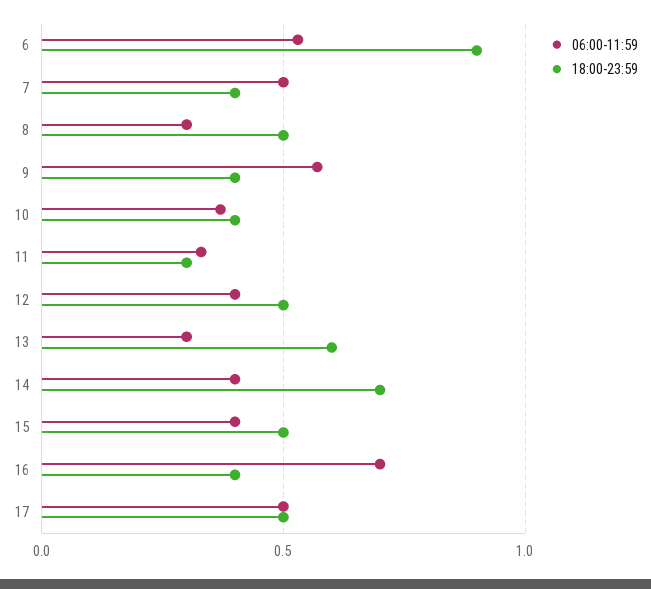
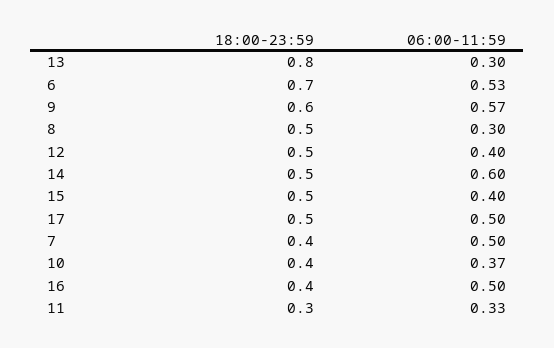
18:00-23:59, 6: 0.9 -> 0.7
18:00-23:59, 9: 0.4 -> 0.6
18:00-23:59, 13: 0.6 -> 0.8
06:00-11:59, 14: 0.4 -> 0.6
18:00-23:59, 14: 0.7 -> 0.5
06:00-11:59, 16: 0.7 -> 0.5

